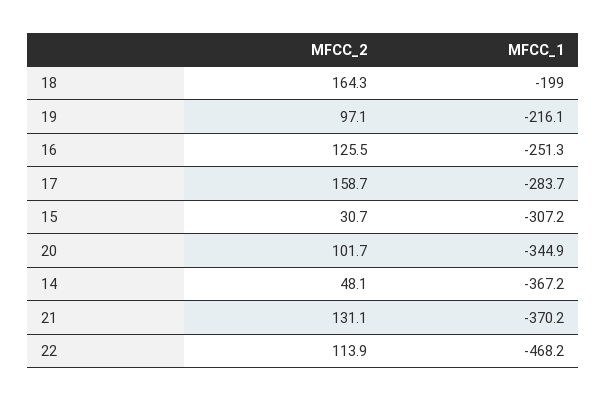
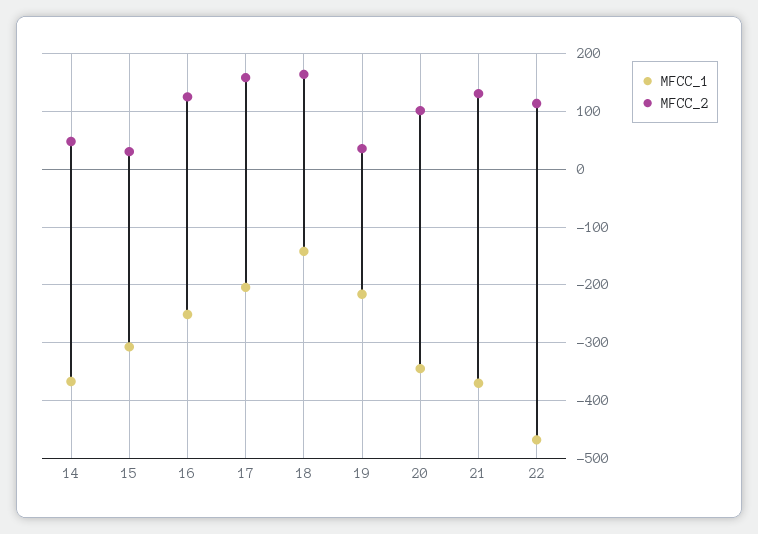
MFCC_1, 18: -199 -> -140
MFCC_2, 19: 97.1 -> 40
MFCC_1, 17: -283.7 -> -200

